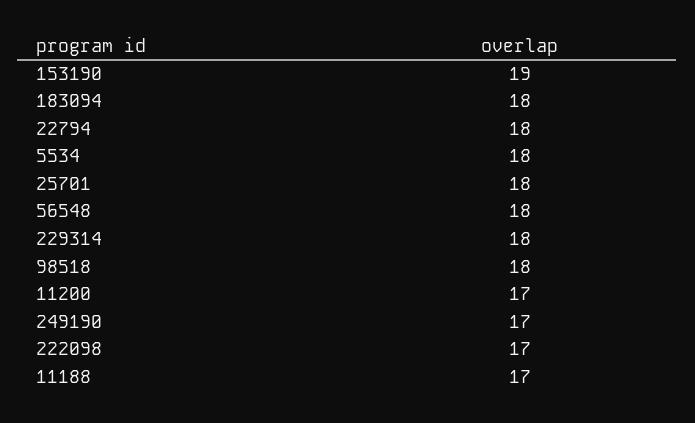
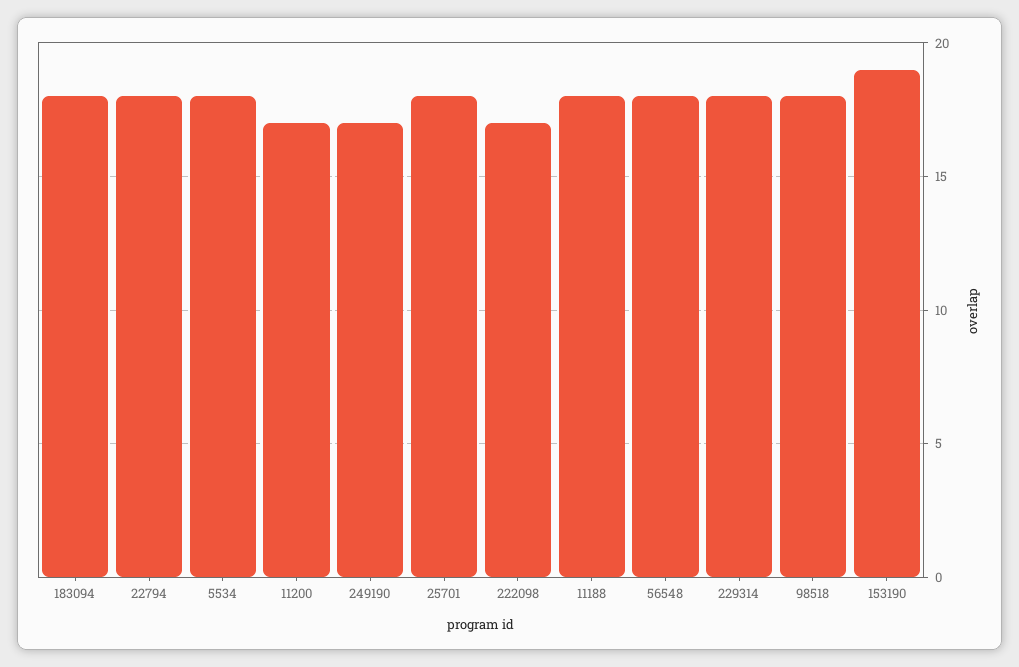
11188: 17 -> 18

